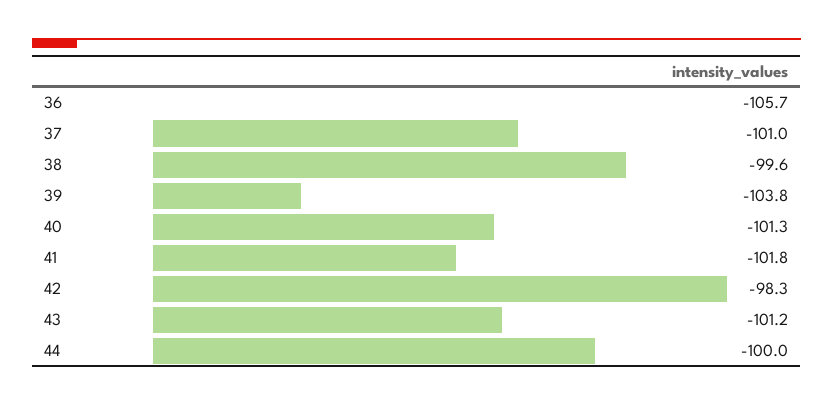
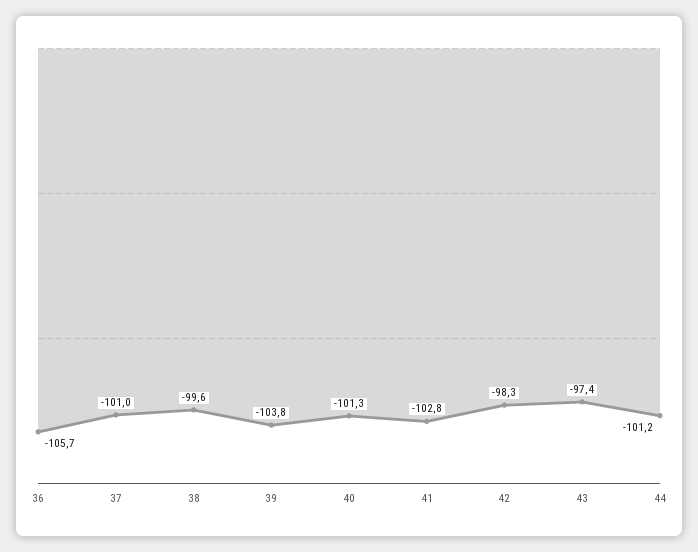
41: -101.8 -> -102.8
43: -101.2 -> -97.4
44: -100 -> -101.2

